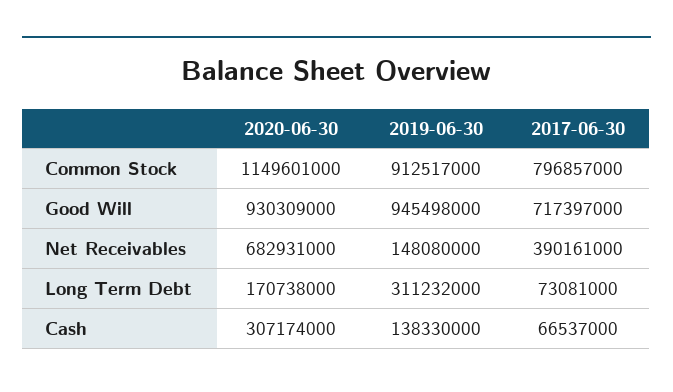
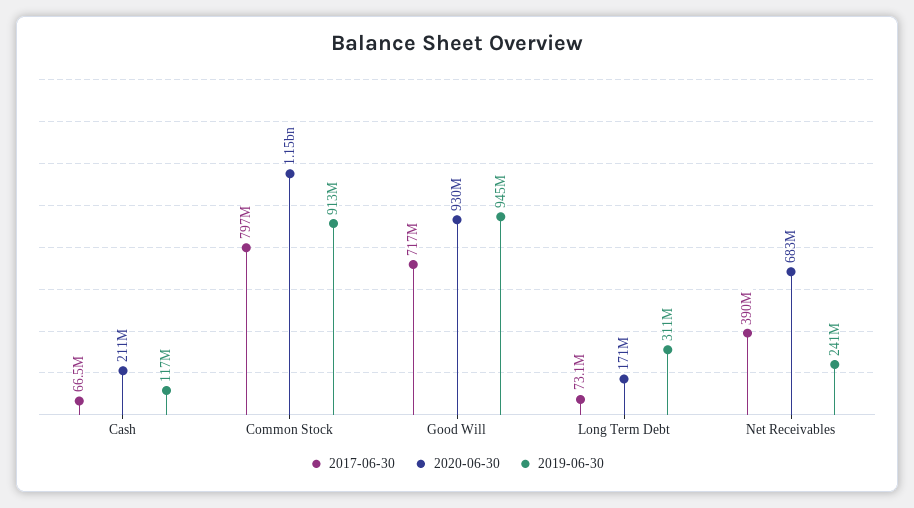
2019-06-30, Net Receivables: 148080000 -> 241000000
2020-06-30, Cash: 307174000 -> 211000000
2019-06-30, Cash: 138330000 -> 117000000

